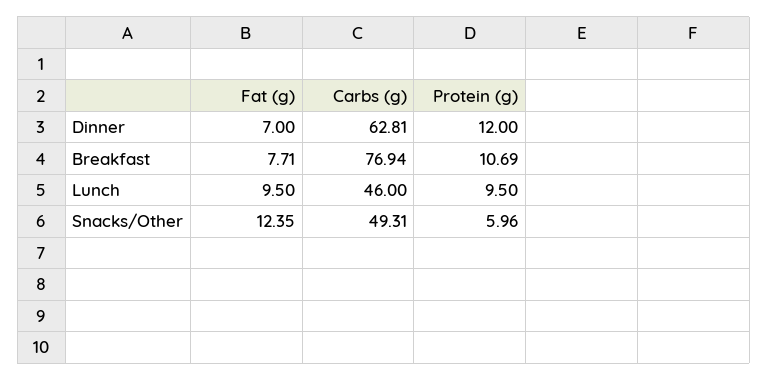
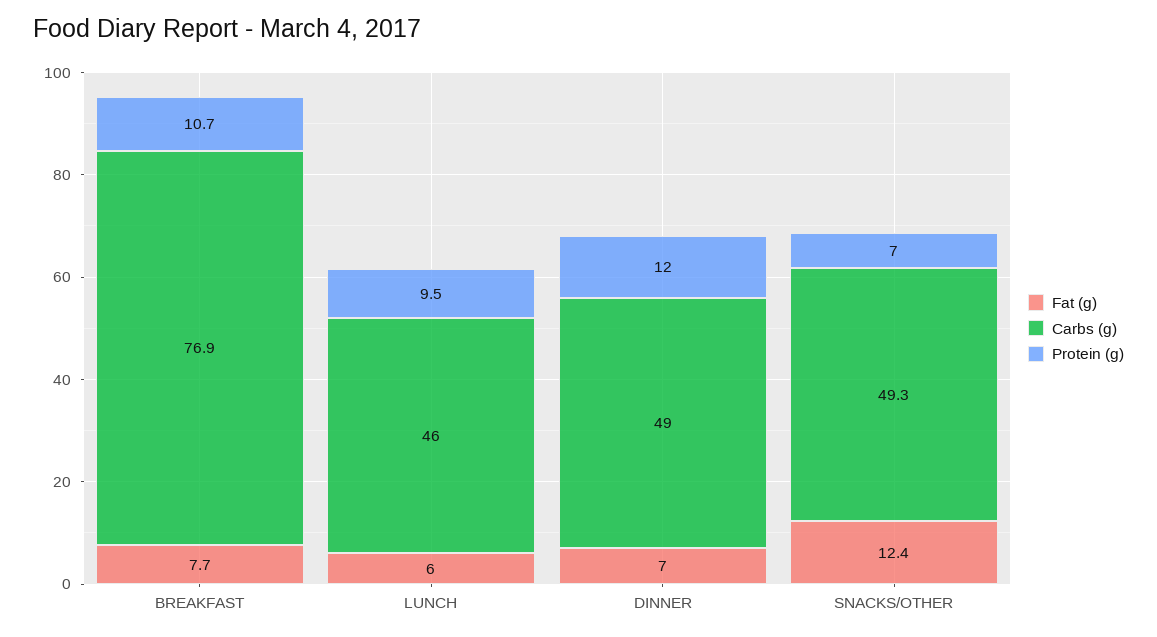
Carbs (g), Dinner: 62.81 -> 49
Fat (g), Lunch: 9.5 -> 6
Protein (g), Snacks/Other: 5.96 -> 7

